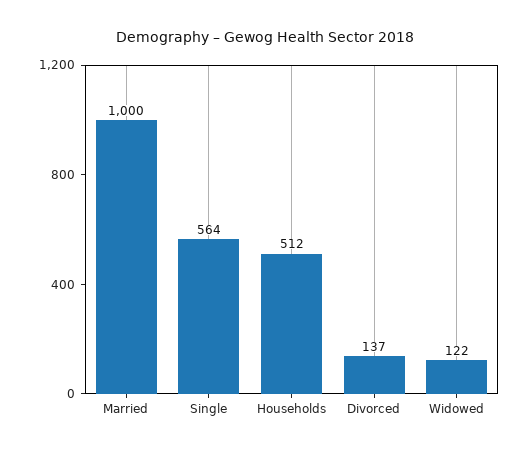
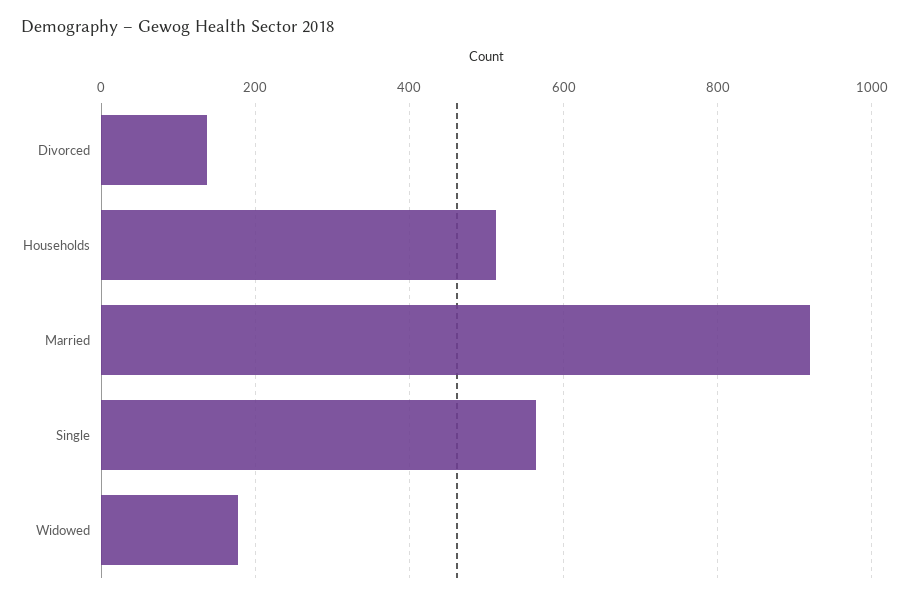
Married: 1000 -> 920
Widowed: 122 -> 180

